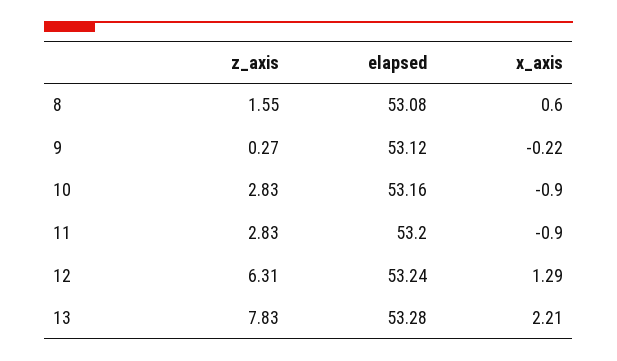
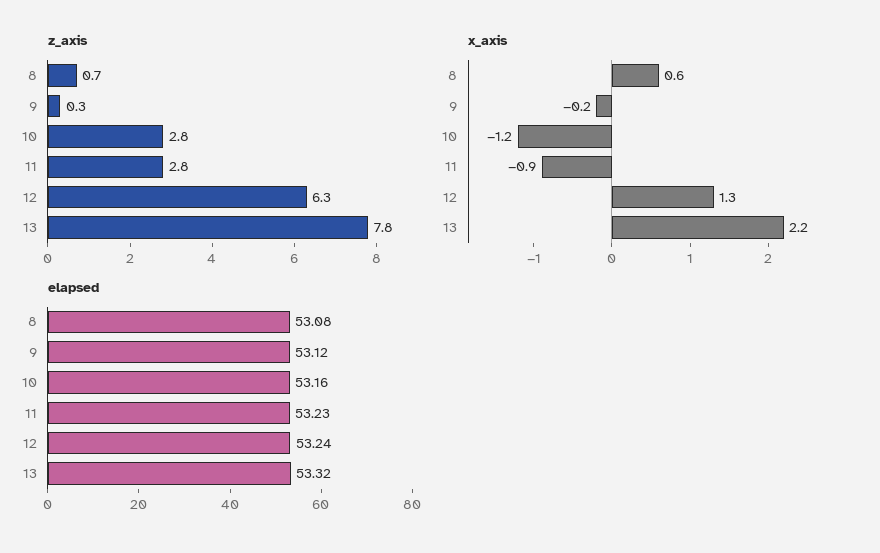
z_axis, 8: 1.55 -> 0.7
x_axis, 10: -0.9 -> -1.2
elapsed, 11: 53.2 -> 53.23
elapsed, 13: 53.28 -> 53.32

